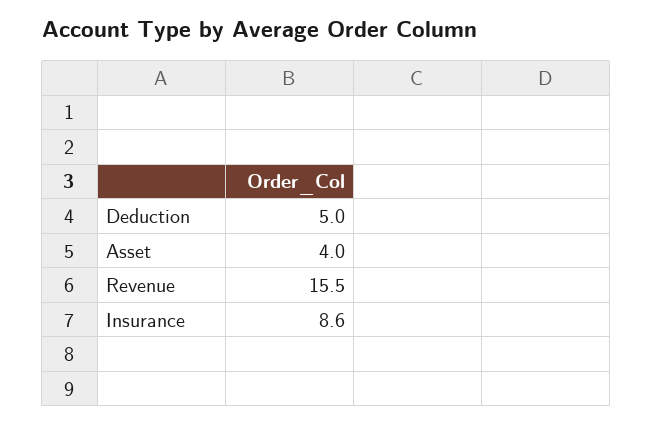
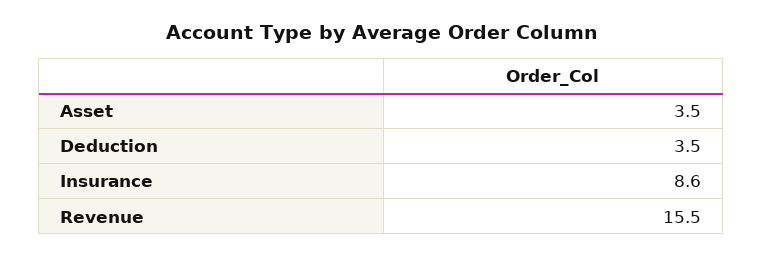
Deduction: 5 -> 3.5
Asset: 4 -> 3.5

